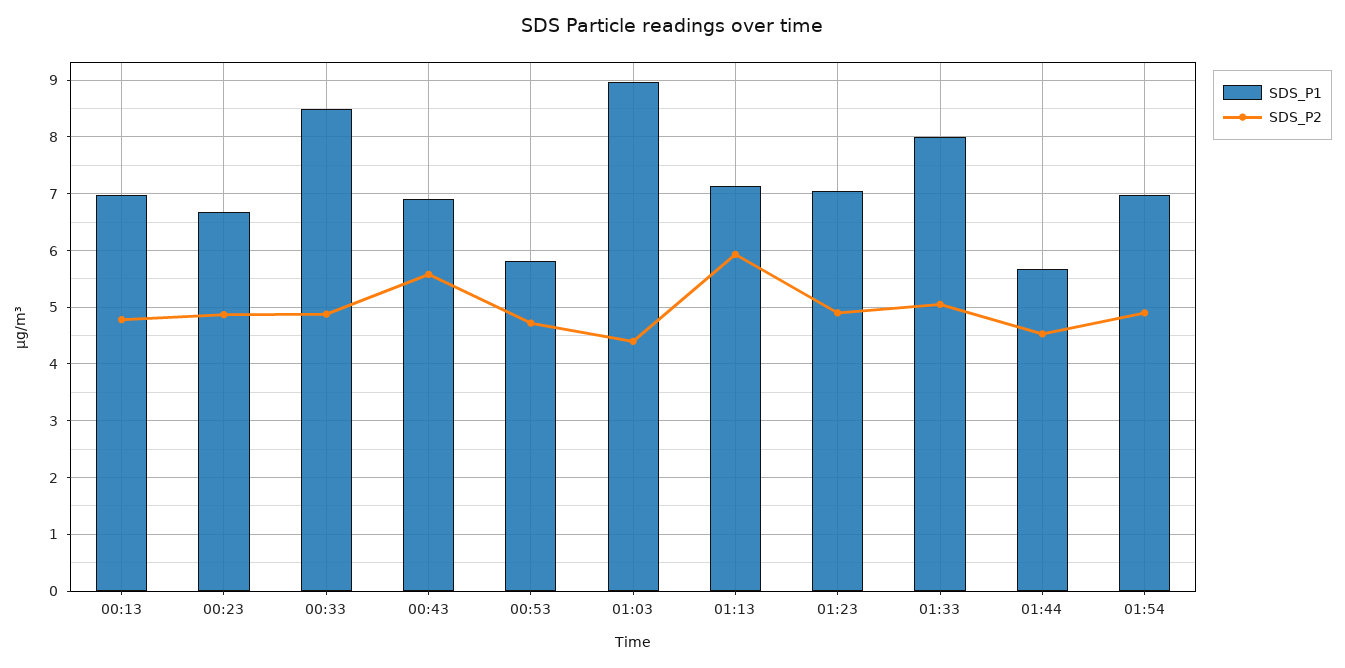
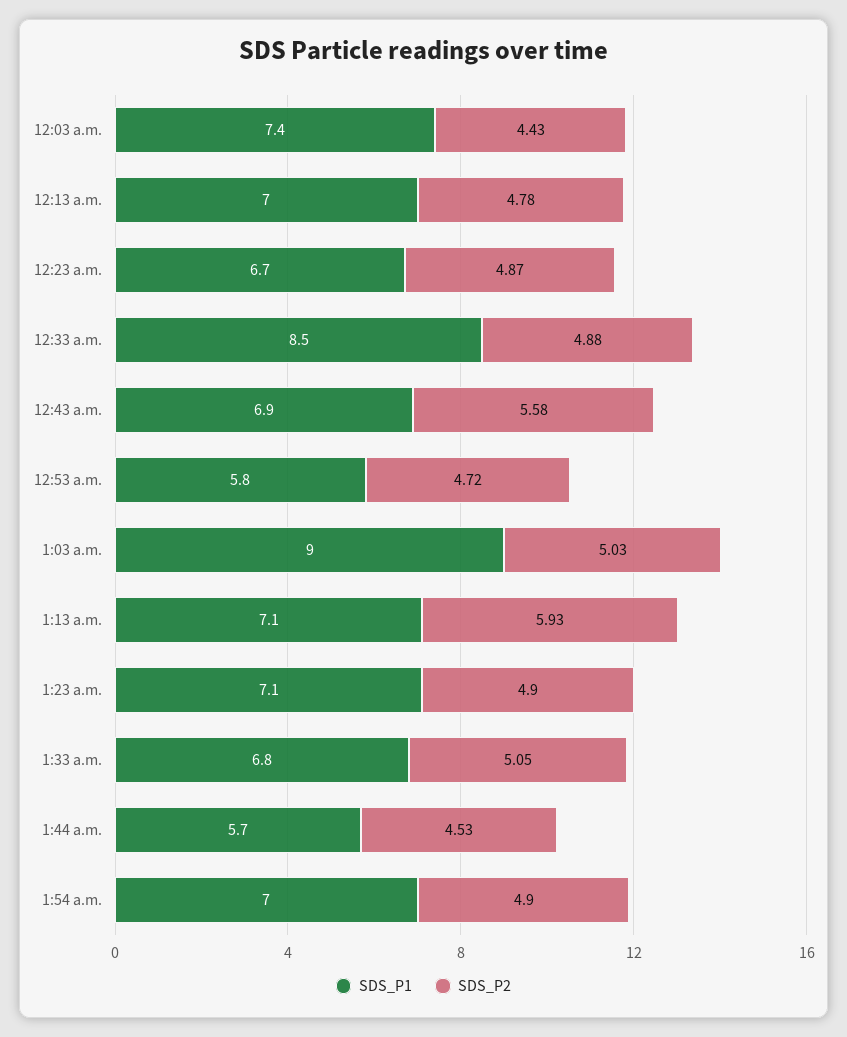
SDS_P2, 01:03: 4.4 -> 5.03
SDS_P1, 01:33: 8 -> 6.8
SDS_P1, 12:03 a.m.: none -> 7.4
SDS_P2, 12:03 a.m.: none -> 4.43

